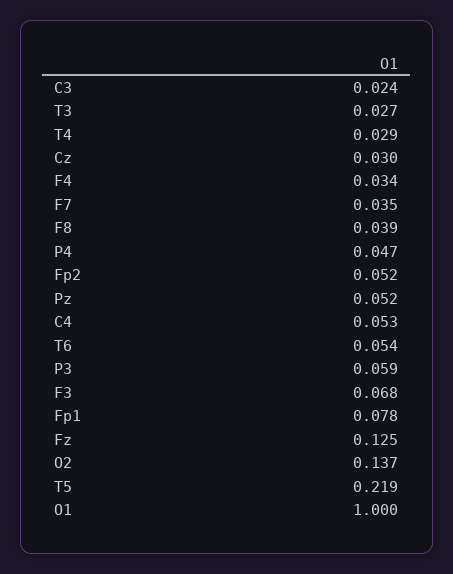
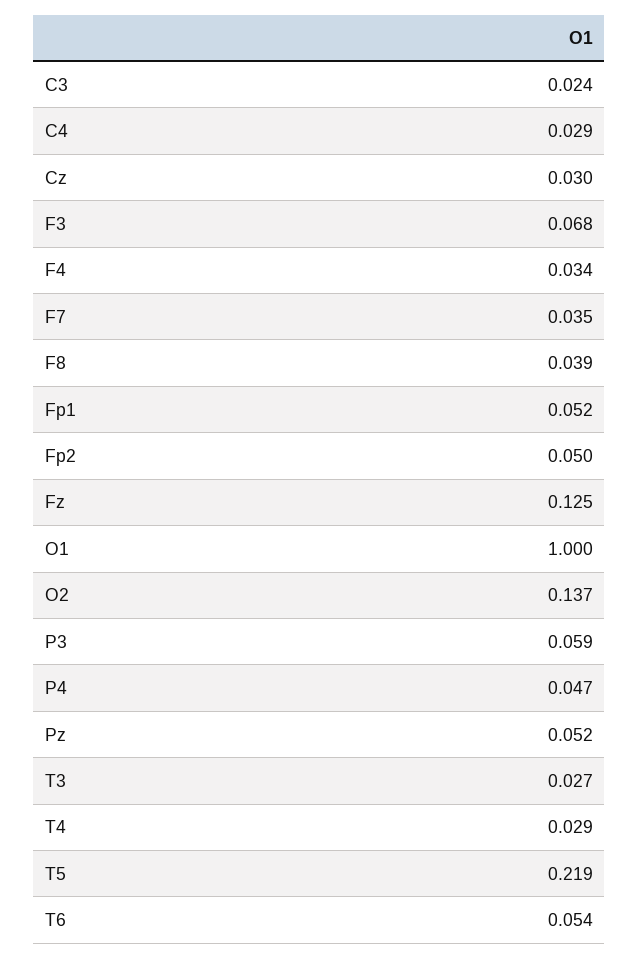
Fp2: 0.052 -> 0.05
C4: 0.053 -> 0.029
Fp1: 0.078 -> 0.052

